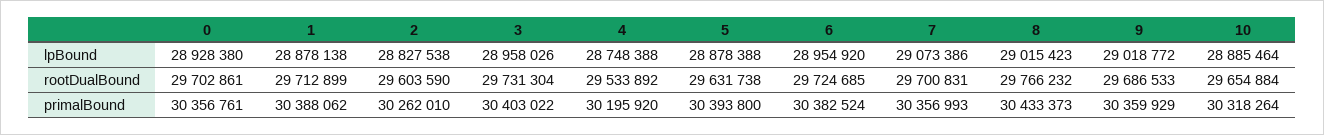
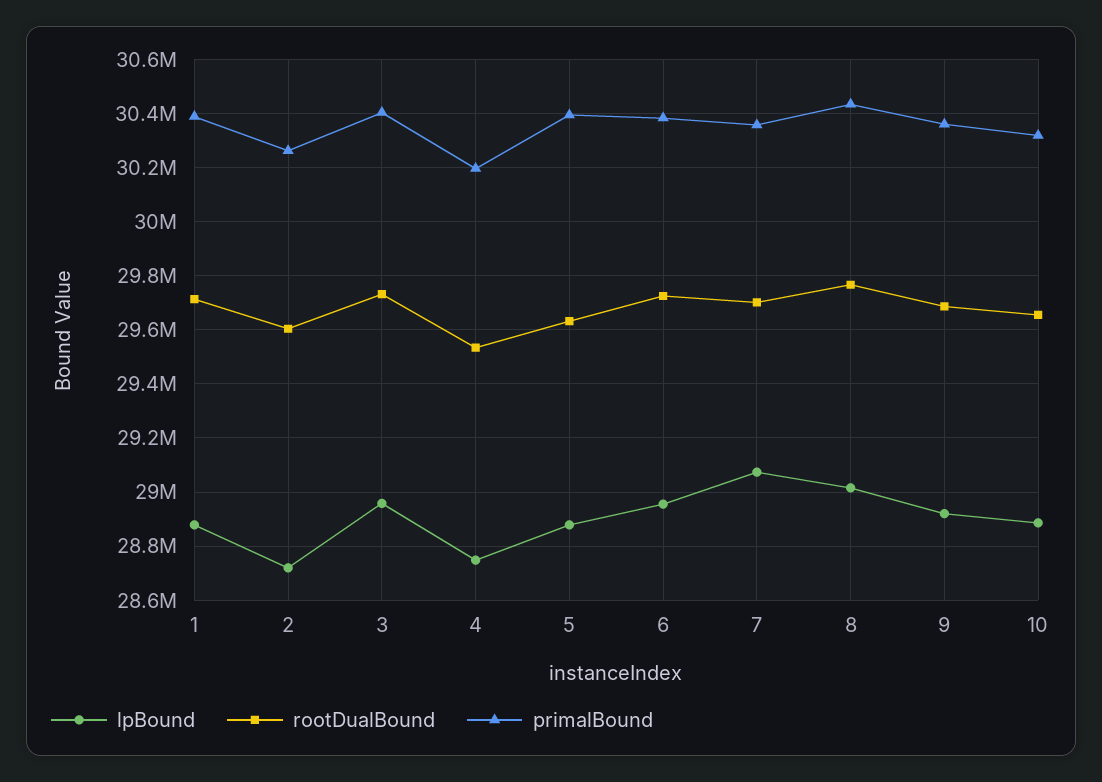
lpBound, 0: 28928380 -> none
lpBound, 2: 28827538 -> 28725000
lpBound, 9: 29018772 -> 28925000
rootDualBound, 0: 29702861 -> none
primalBound, 0: 30356761 -> none

